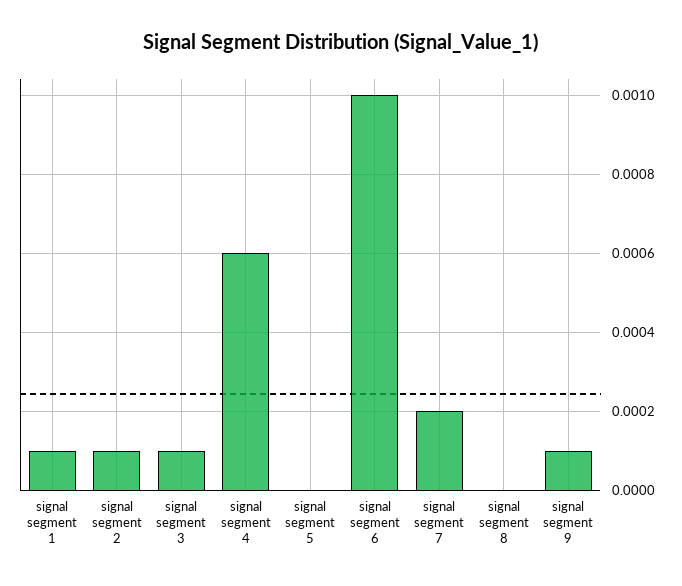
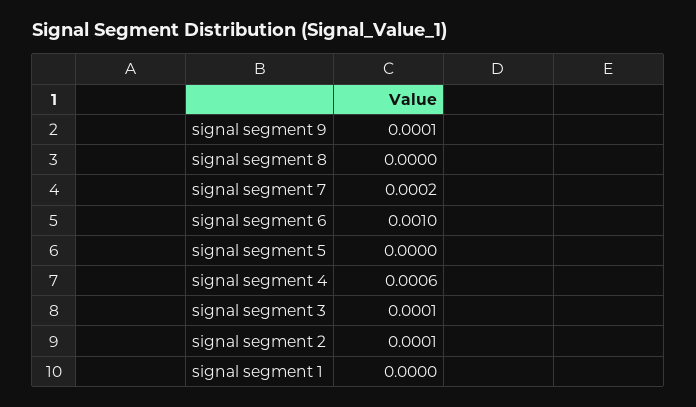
signal segment 1: 0.0001 -> 0

